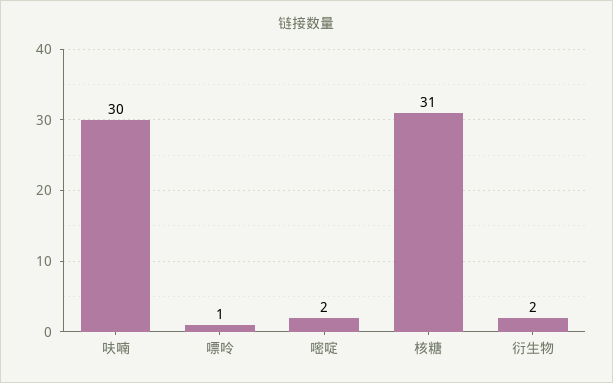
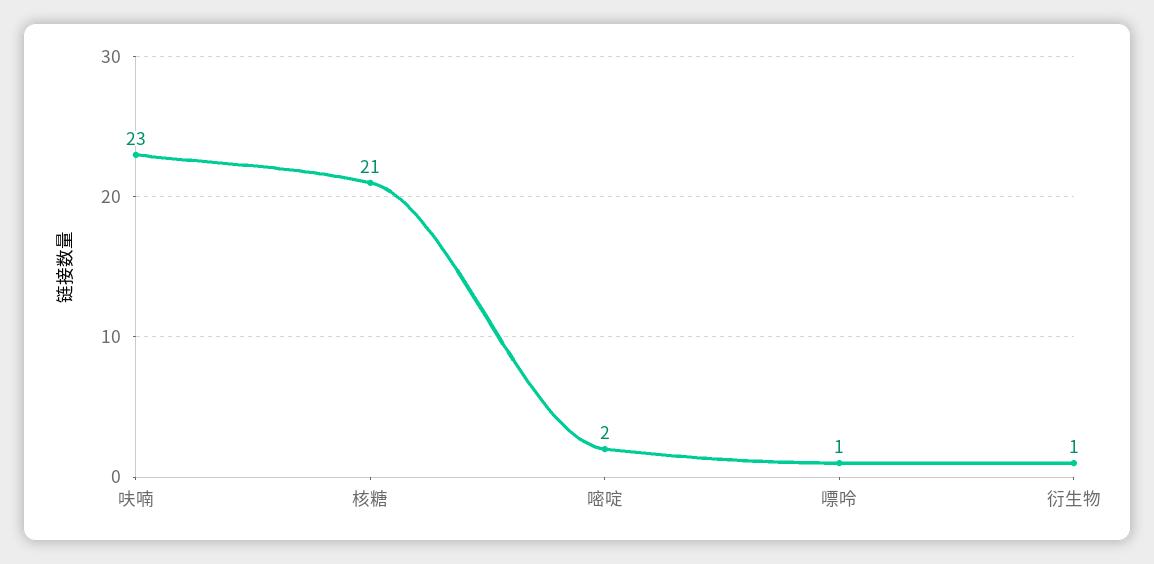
呋喃: 30 -> 23
核糖: 31 -> 21
衍生物: 2 -> 1

